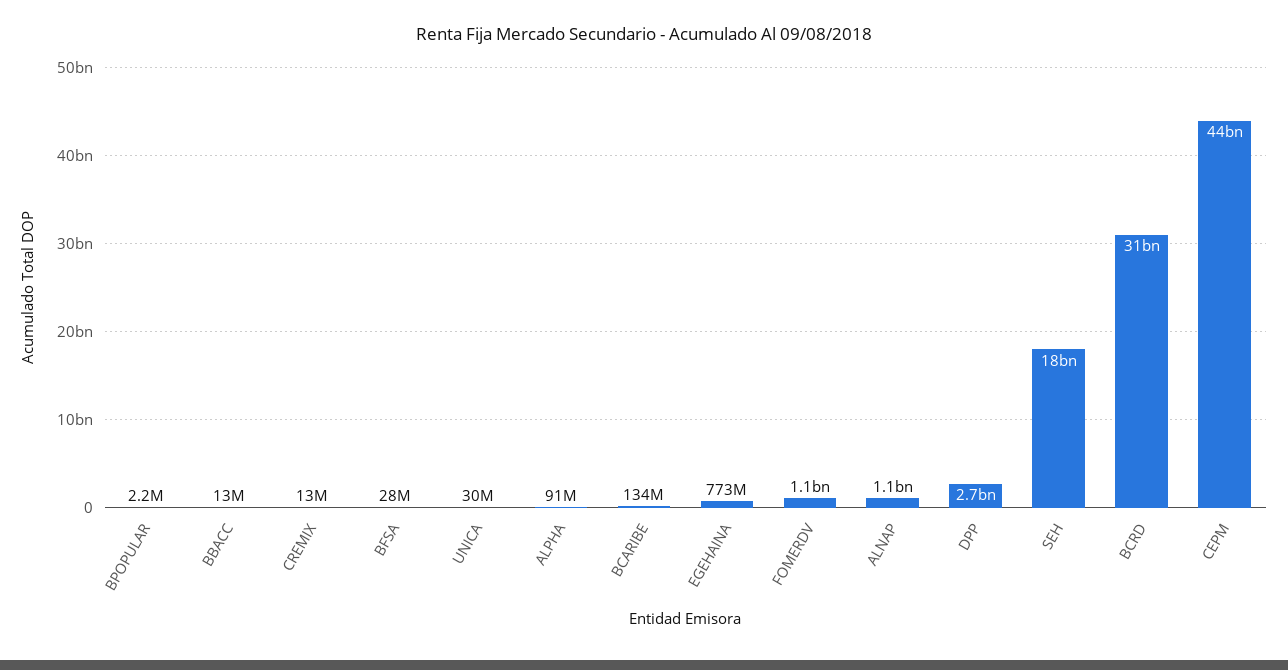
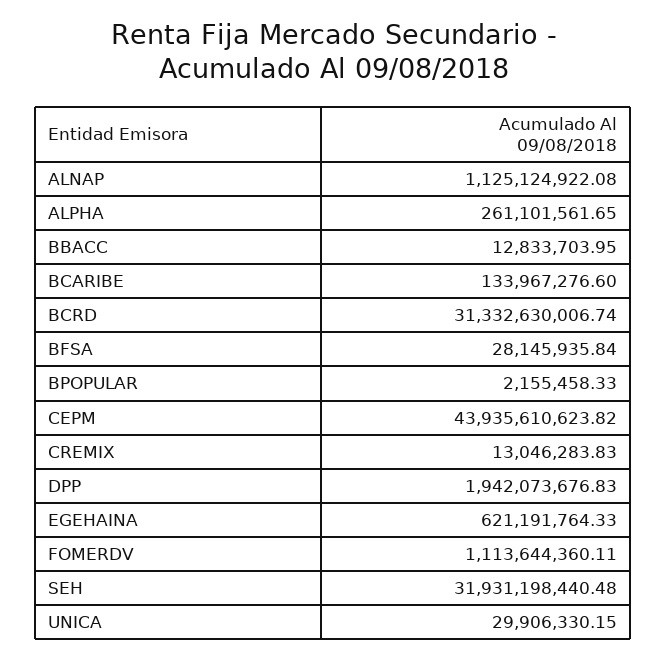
ALPHA: 91000000 -> 261101561.65
EGEHAINA: 773000000 -> 621191764.33
DPP: 2700000000 -> 1942073676.83
SEH: 18000000000 -> 31931198440.48

